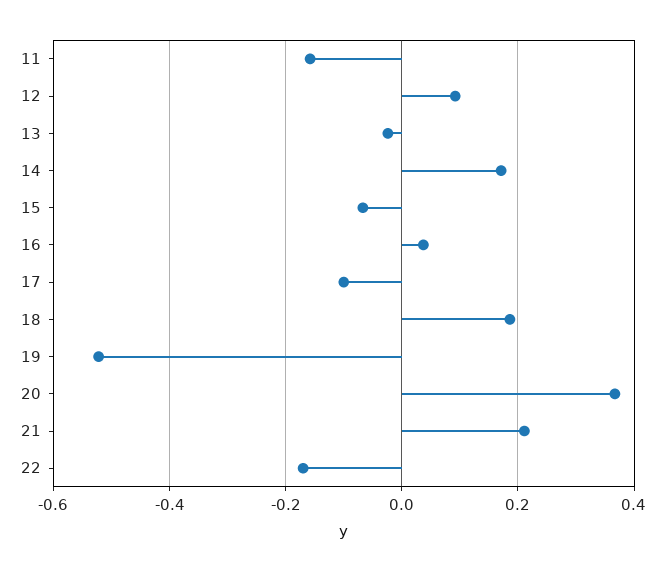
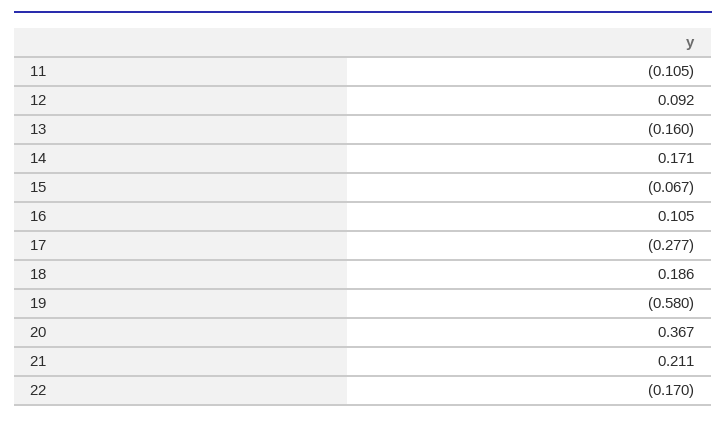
11: -0.16 -> -0.105
13: -0.02 -> -0.16
16: 0.04 -> 0.105
17: -0.1 -> -0.277
19: -0.52 -> -0.58

